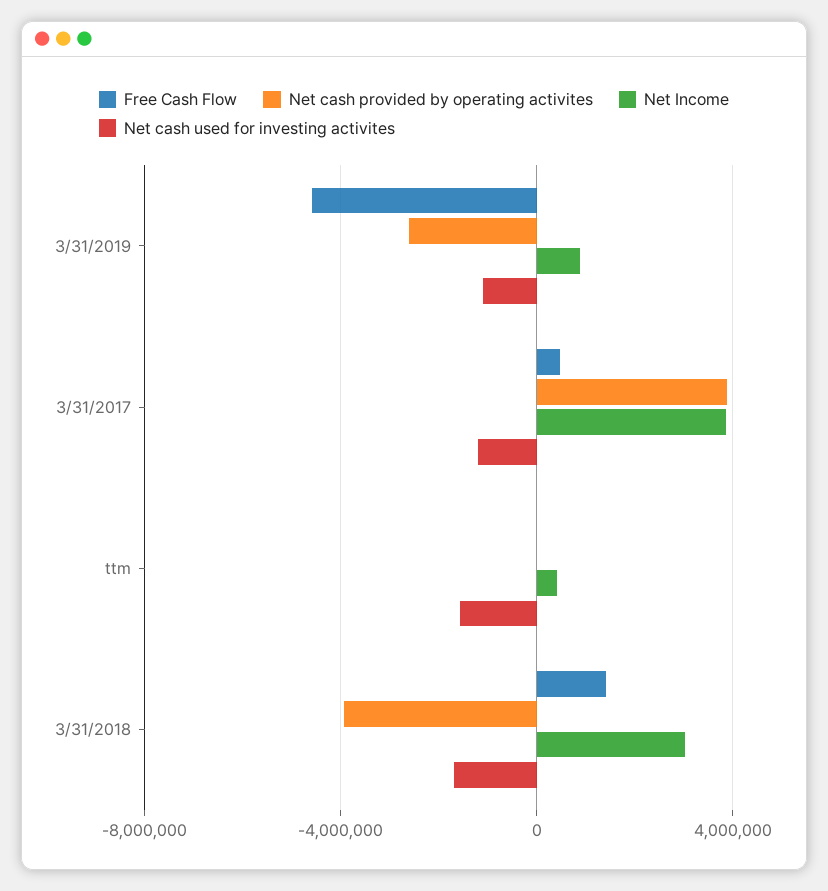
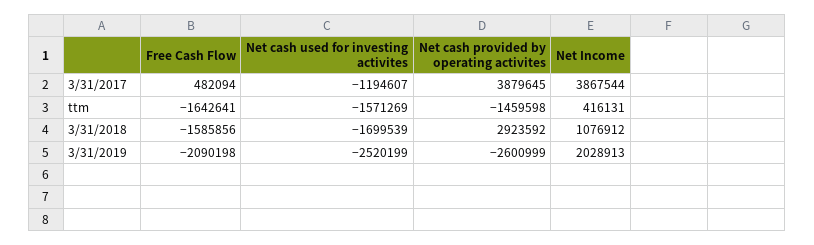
Free Cash Flow, 3/31/2019: -4500000 -> -2090198
Net Income, 3/31/2019: 1000000 -> 2028913
Net cash used for investing activites, 3/31/2019: -1000000 -> -2520199
Free Cash Flow, ttm: 0 -> -1642641
Net cash provided by operating activites, ttm: 0 -> -1459598
Free Cash Flow, 3/31/2018: 1500000 -> -1585856
Net cash provided by operating activites, 3/31/2018: -4000000 -> 2923592
Net Income, 3/31/2018: 3000000 -> 1076912

